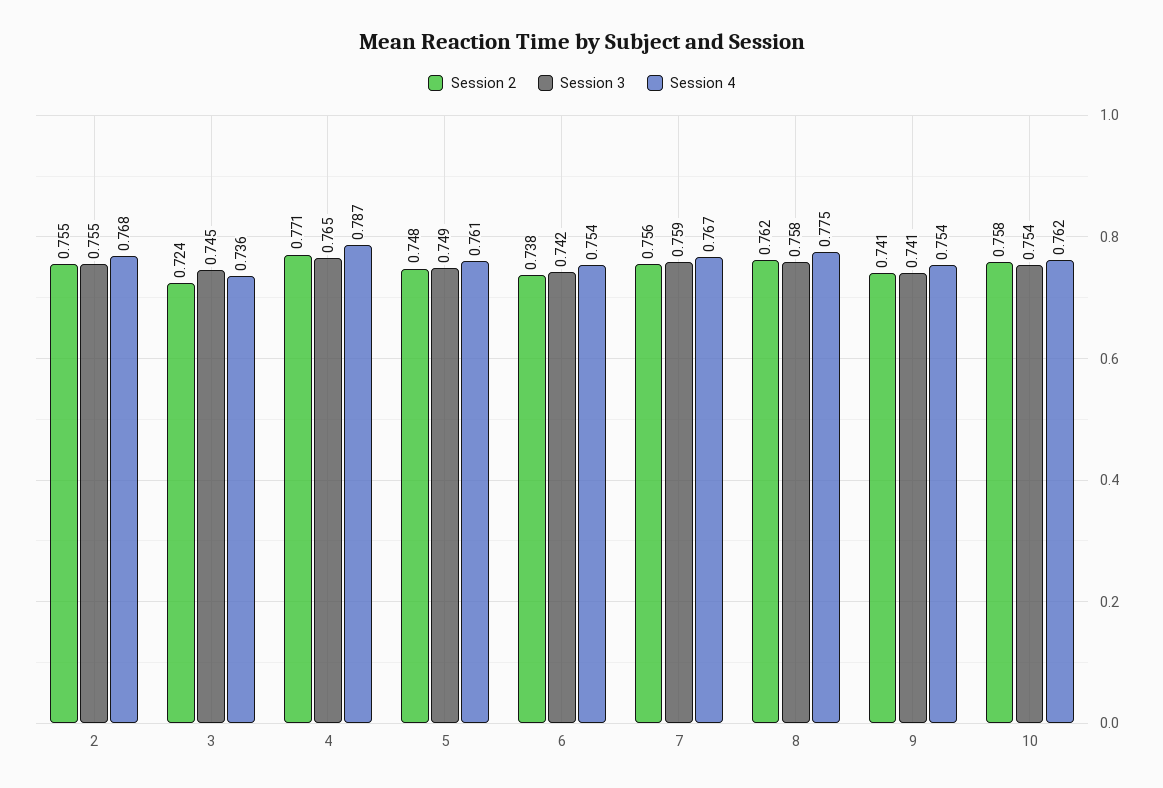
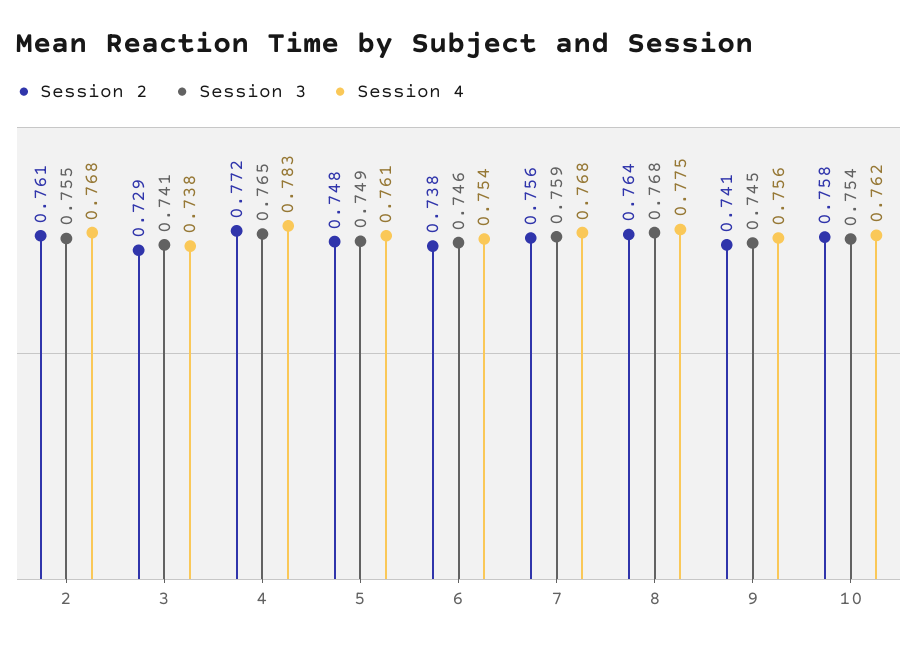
Session 2, 2: 0.755 -> 0.761
Session 2, 3: 0.724 -> 0.729
Session 3, 3: 0.745 -> 0.741
Session 4, 3: 0.736 -> 0.738
Session 2, 4: 0.771 -> 0.772
Session 4, 4: 0.787 -> 0.783
Session 3, 6: 0.742 -> 0.746
Session 4, 7: 0.767 -> 0.768
Session 2, 8: 0.762 -> 0.764
Session 3, 8: 0.758 -> 0.768
Session 3, 9: 0.741 -> 0.745
Session 4, 9: 0.754 -> 0.756

